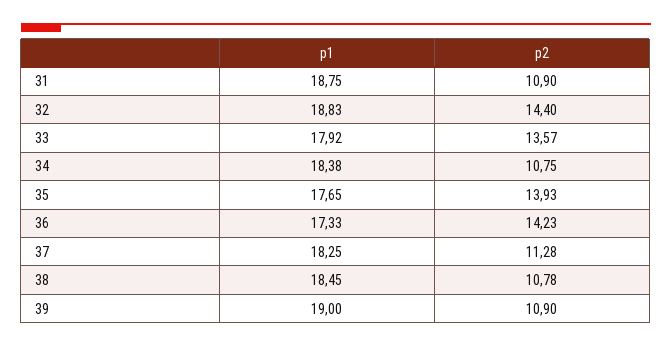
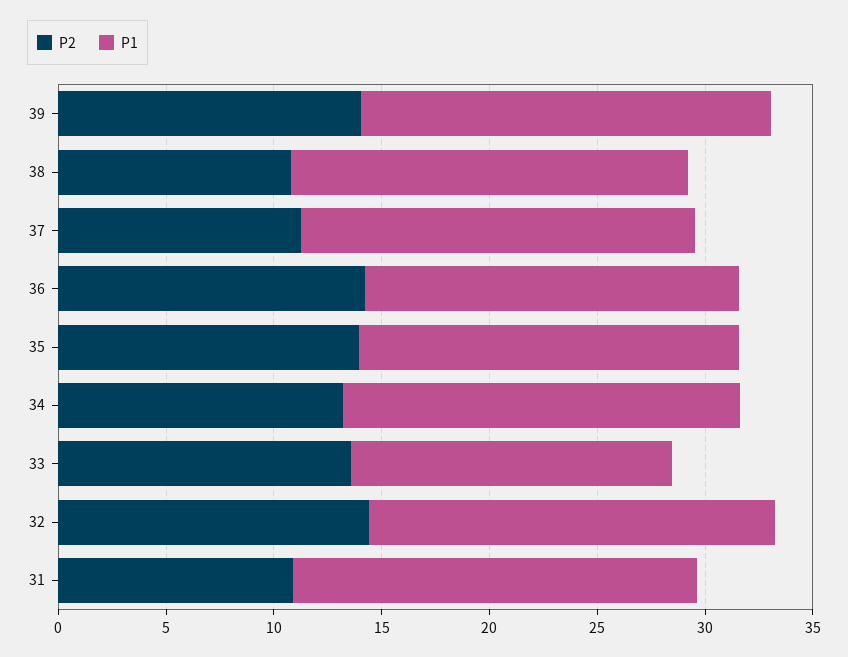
p1, 33: 17.92 -> 15
p2, 34: 10.75 -> 13
p2, 39: 10.9 -> 14

